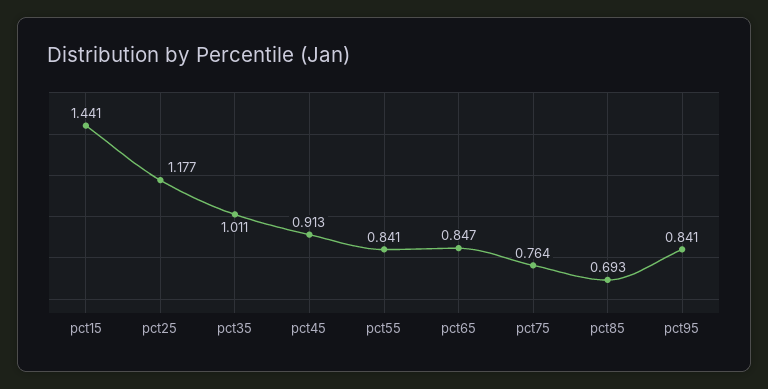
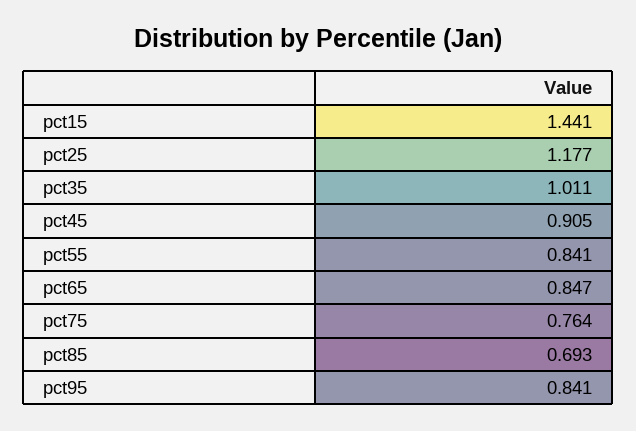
pct45: 0.913 -> 0.905

